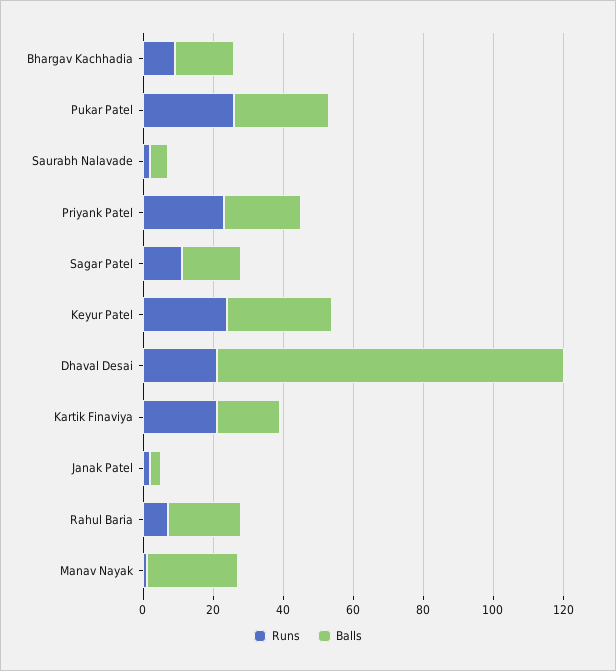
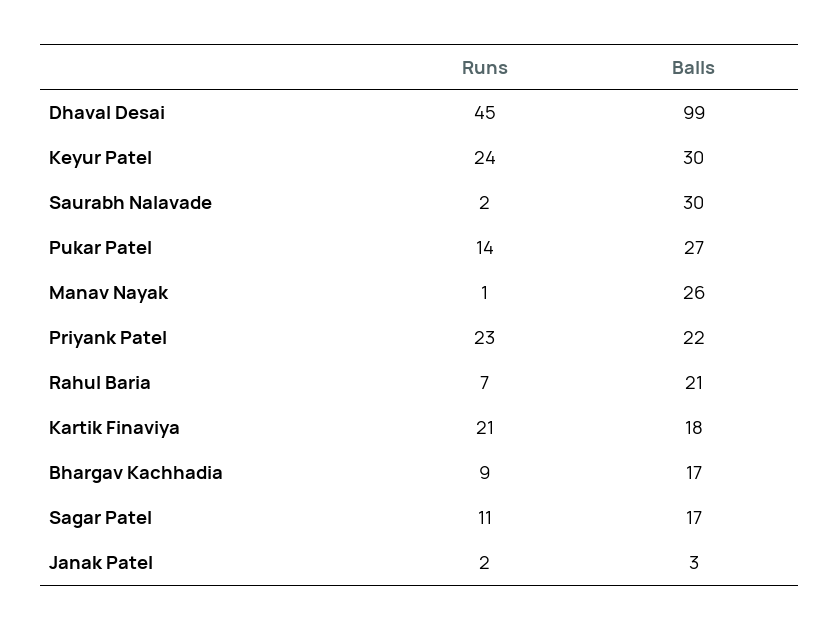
Runs, Pukar Patel: 25 -> 14
Balls, Saurabh Nalavade: 5 -> 30
Runs, Dhaval Desai: 20 -> 45

